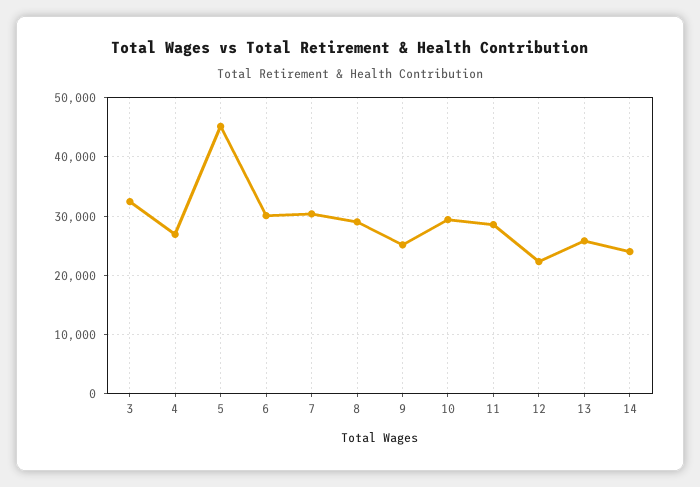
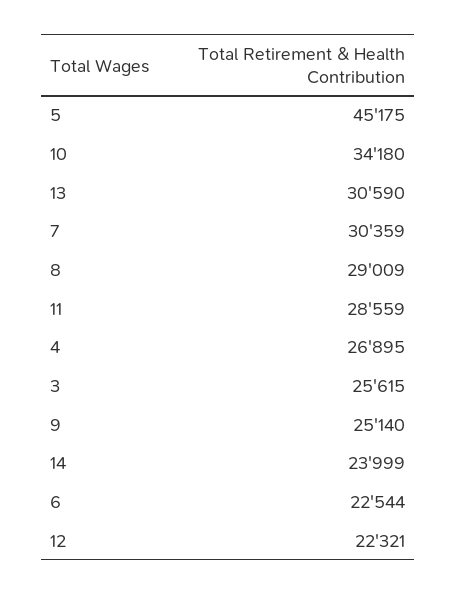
3: 32000 -> 25615
6: 30000 -> 22544
10: 30000 -> 34180
13: 26000 -> 30590

